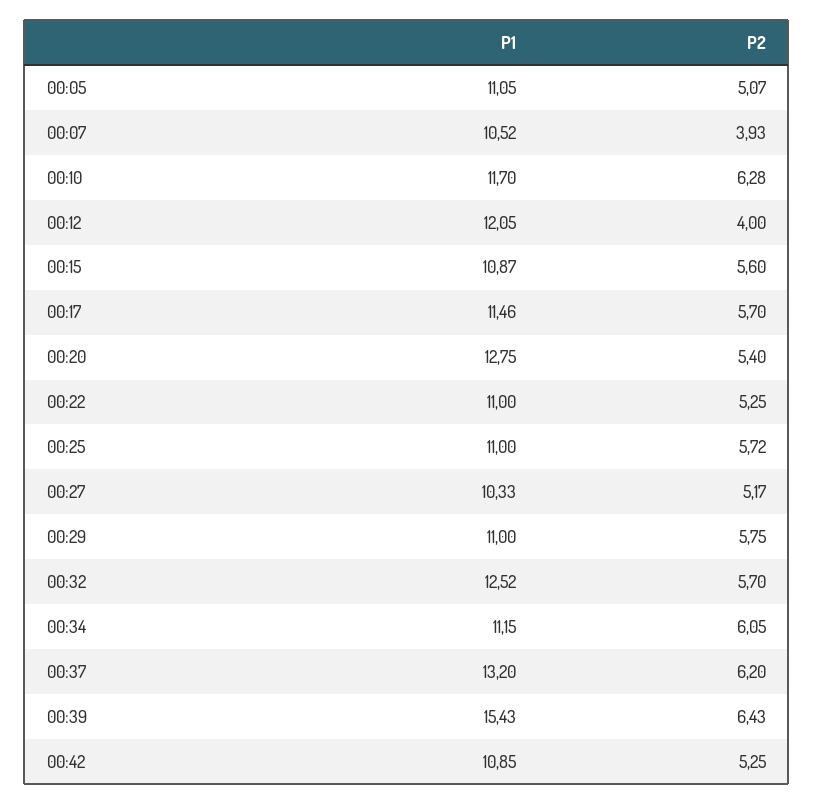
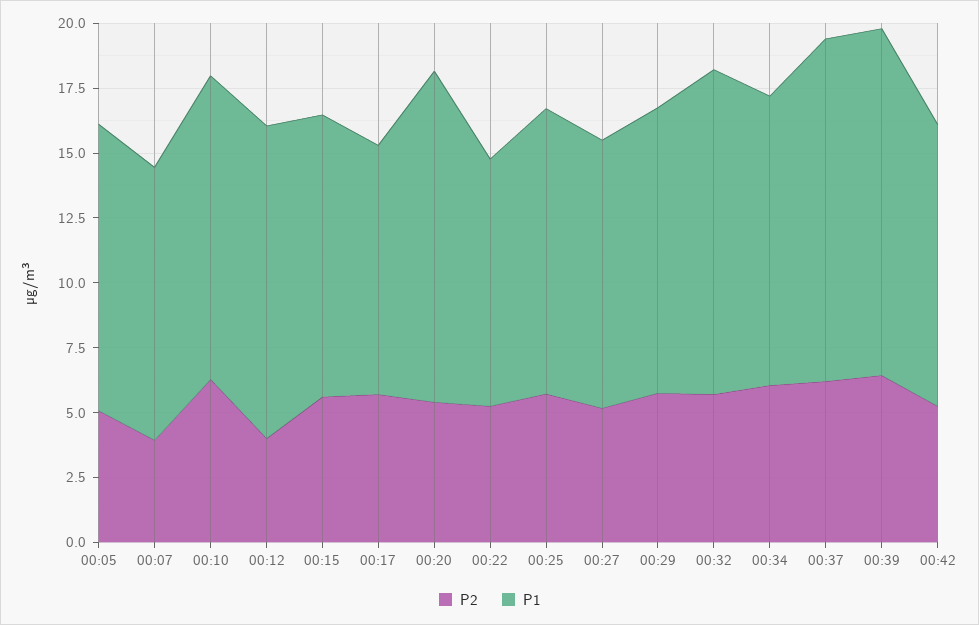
P1, 00:17: 11.46 -> 9.5
P1, 00:22: 11 -> 9.5
P1, 00:39: 15.43 -> 13.5

